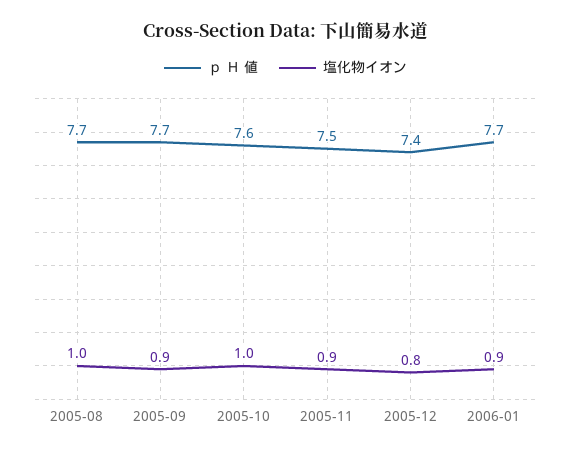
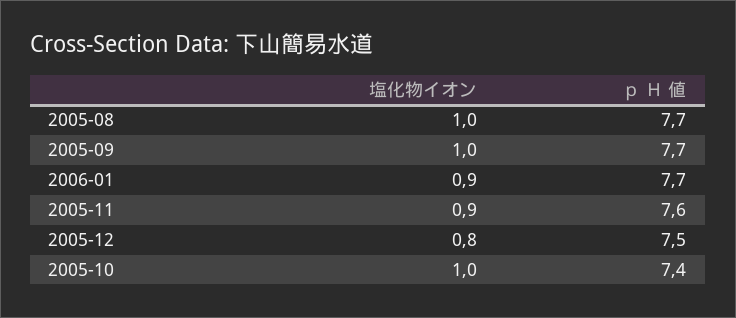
塩化物イオン, 2005-09: 0.9 -> 1
ｐ Ｈ 値, 2005-10: 7.6 -> 7.4
ｐ Ｈ 値, 2005-11: 7.5 -> 7.6
ｐ Ｈ 値, 2005-12: 7.4 -> 7.5

